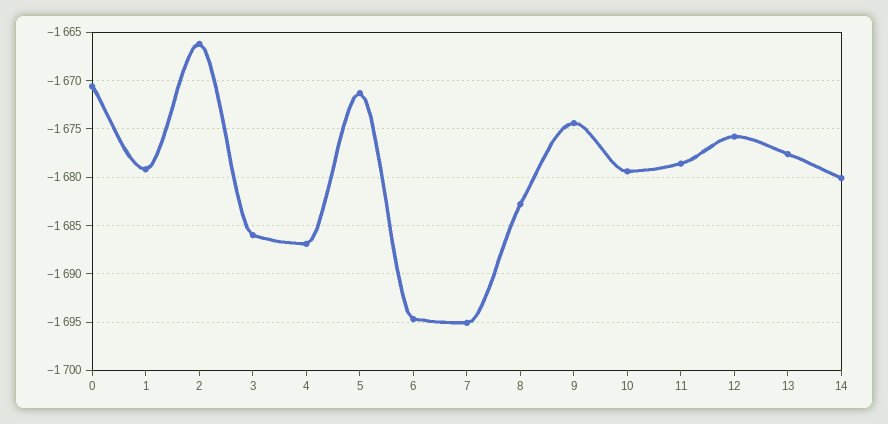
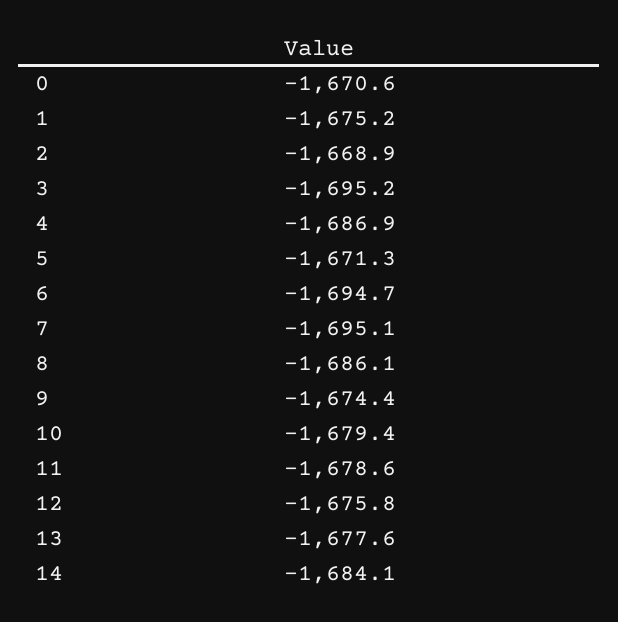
1: -1679 -> -1675.2
2: -1666 -> -1668.9
3: -1686 -> -1695.2
8: -1683 -> -1686.1
14: -1680 -> -1684.1

